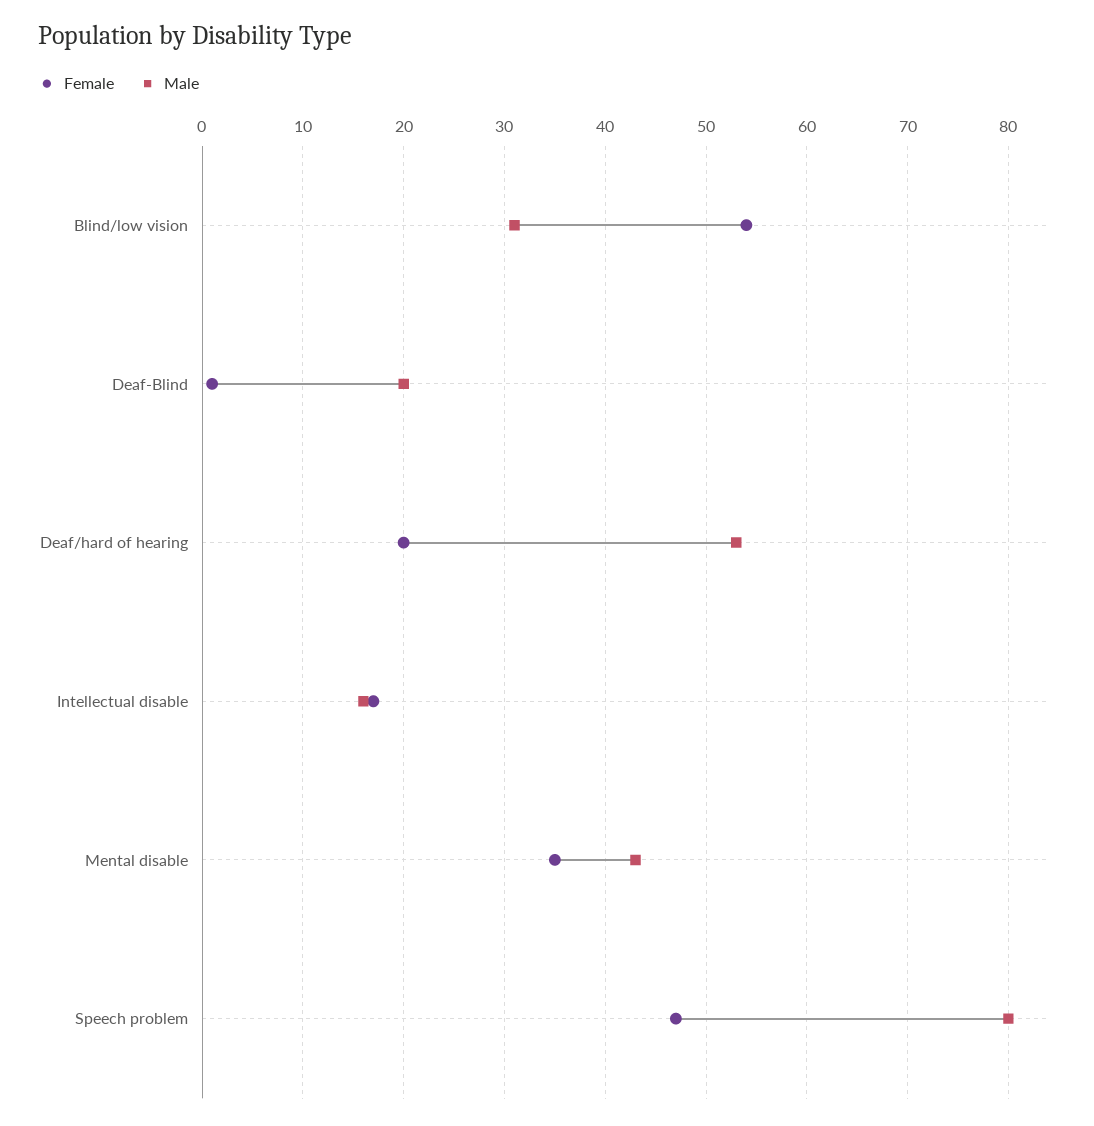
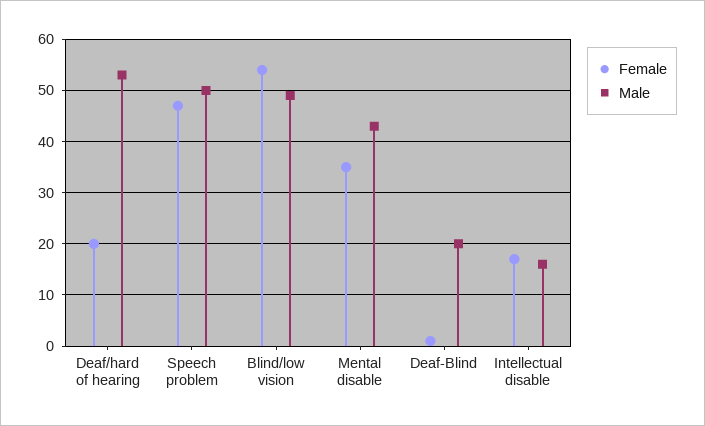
Male, Blind/low vision: 31 -> 50
Male, Speech problem: 80 -> 50

